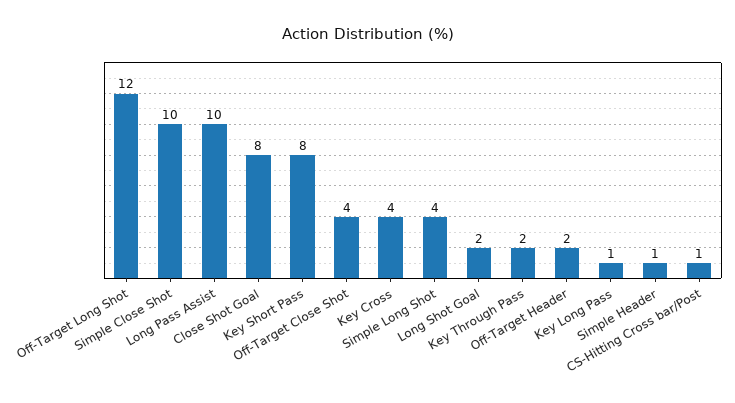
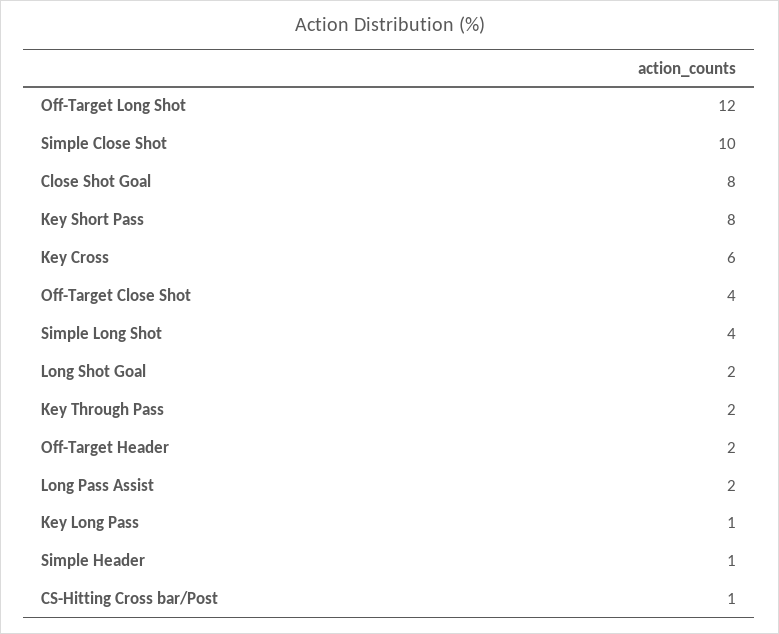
Long Pass Assist: 10 -> 2
Key Cross: 4 -> 6

